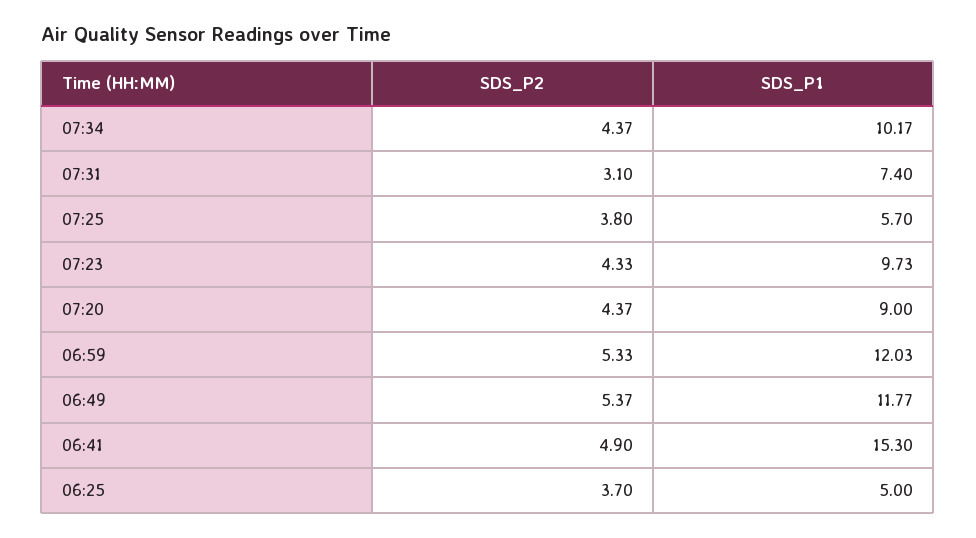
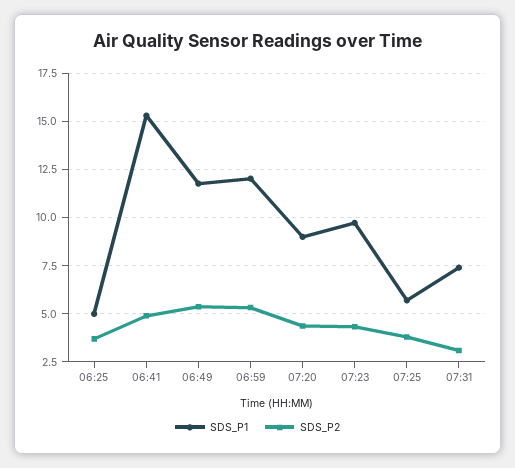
SDS_P2, 07:34: 4.37 -> none
SDS_P1, 07:34: 10.17 -> none

